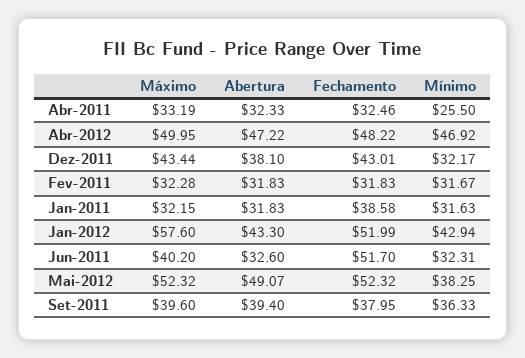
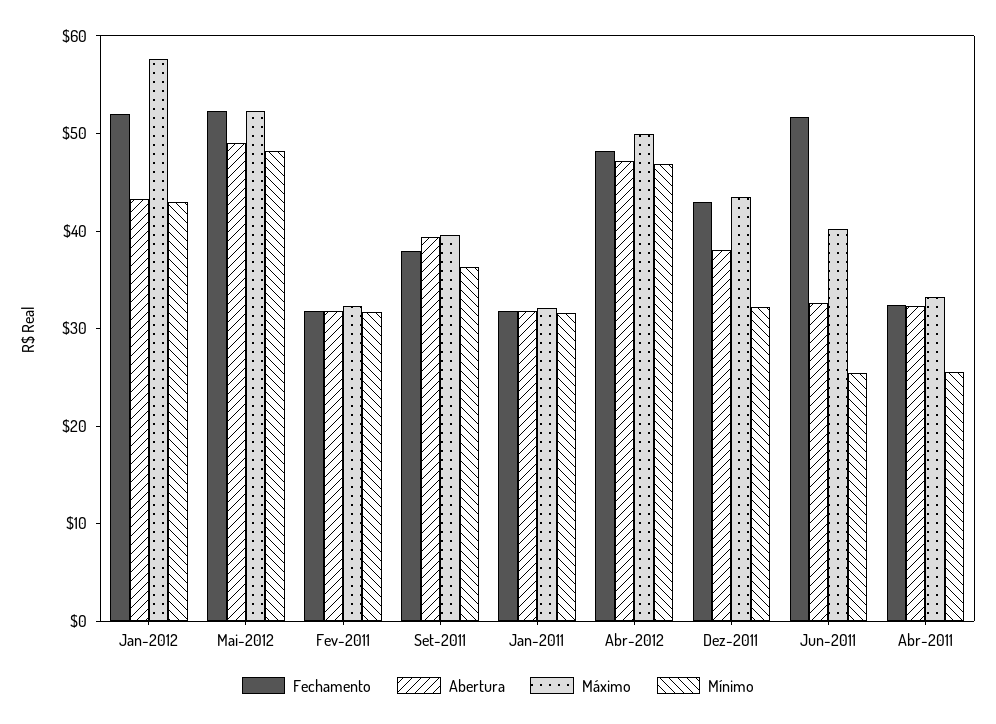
Fechamento, Jan-2011: 38.58 -> 32
Mínimo, Jun-2011: 32.31 -> 26
Mínimo, Mai-2012: 38.25 -> 48

